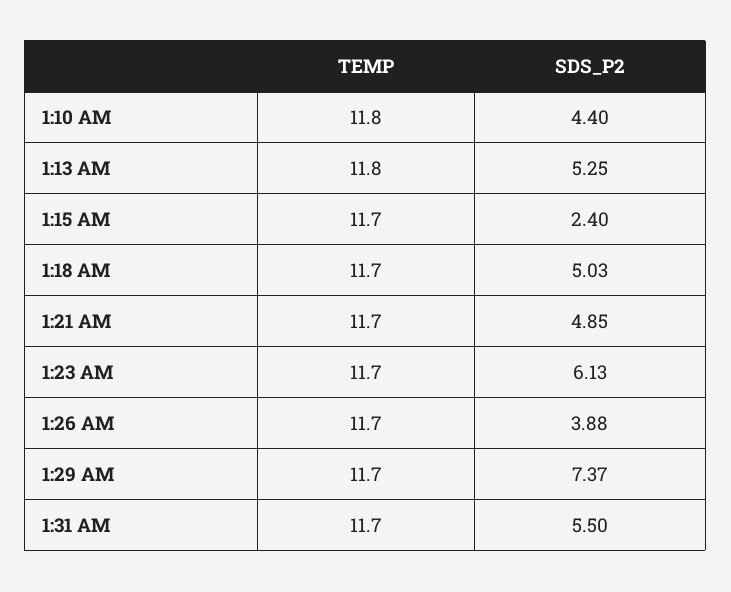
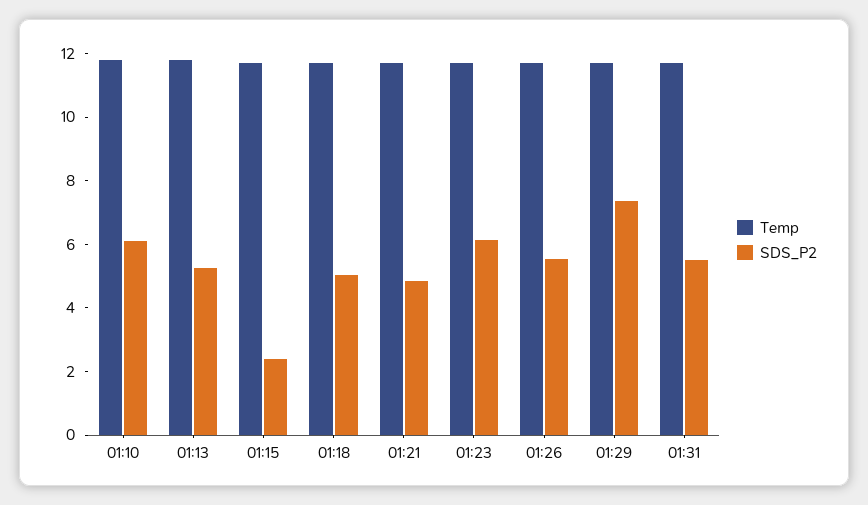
SDS_P2, 1:10 AM: 4.4 -> 6
SDS_P2, 1:26 AM: 3.88 -> 5.5

